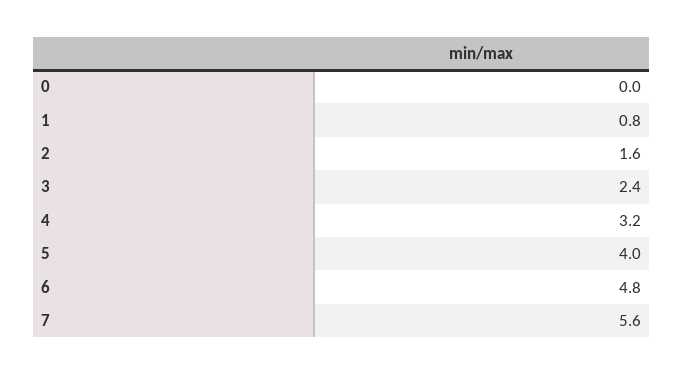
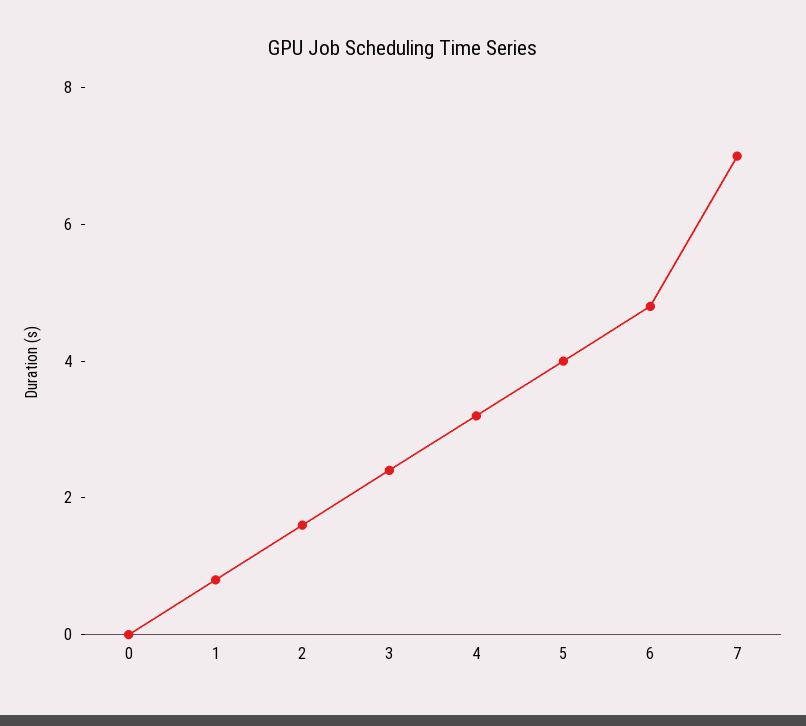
7: 5.6 -> 7

